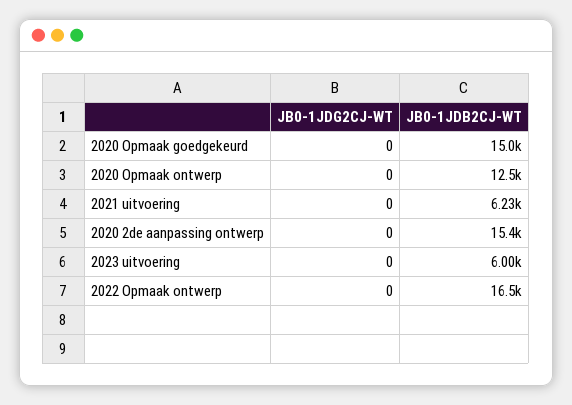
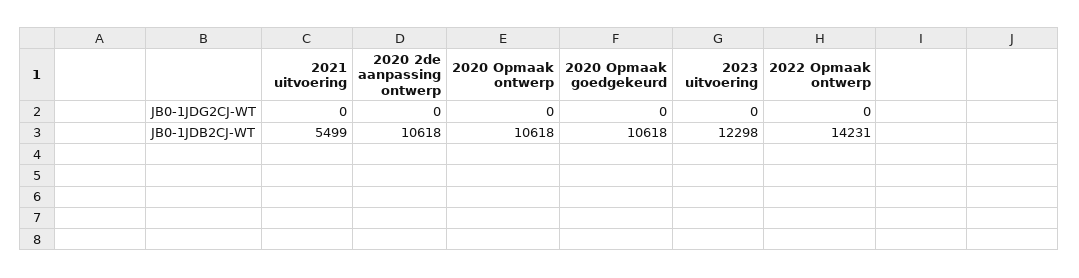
JB0-1JDB2CJ-WT, 2020 Opmaak goedgekeurd: 15000 -> 10618
JB0-1JDB2CJ-WT, 2020 Opmaak ontwerp: 12500 -> 10618
JB0-1JDB2CJ-WT, 2021 uitvoering: 6230 -> 5499
JB0-1JDB2CJ-WT, 2020 2de aanpassing ontwerp: 15400 -> 10618
JB0-1JDB2CJ-WT, 2023 uitvoering: 6000 -> 12298
JB0-1JDB2CJ-WT, 2022 Opmaak ontwerp: 16500 -> 14231

